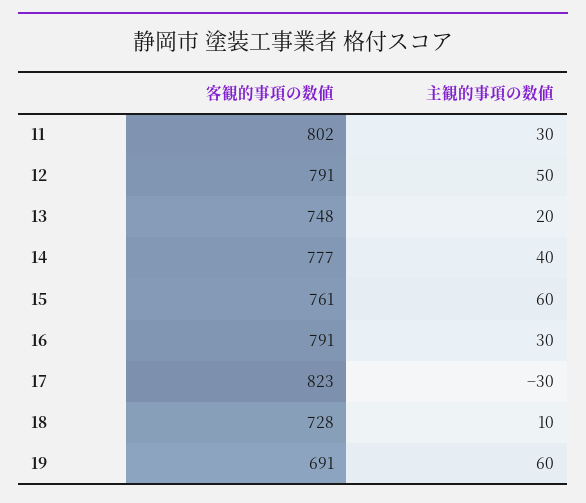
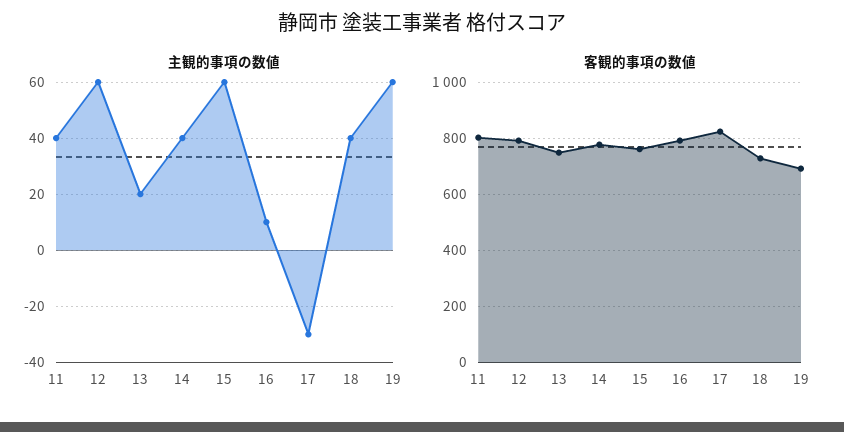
主観的事項の数値, 11: 30 -> 40
主観的事項の数値, 12: 50 -> 60
主観的事項の数値, 16: 30 -> 10
主観的事項の数値, 18: 10 -> 40

